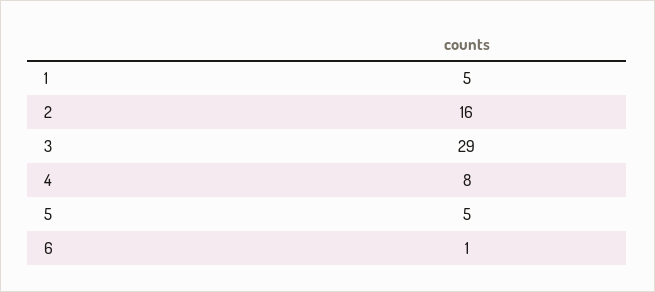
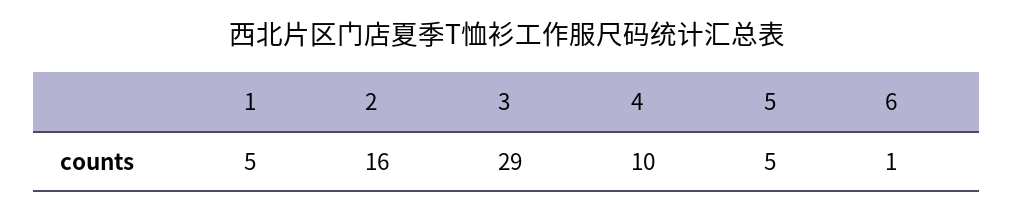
4: 8 -> 10

